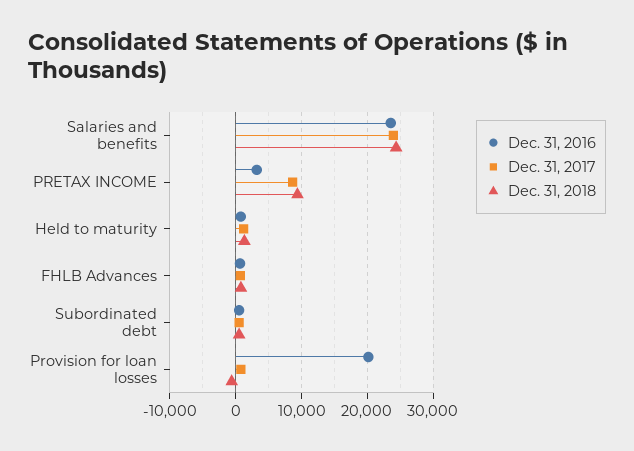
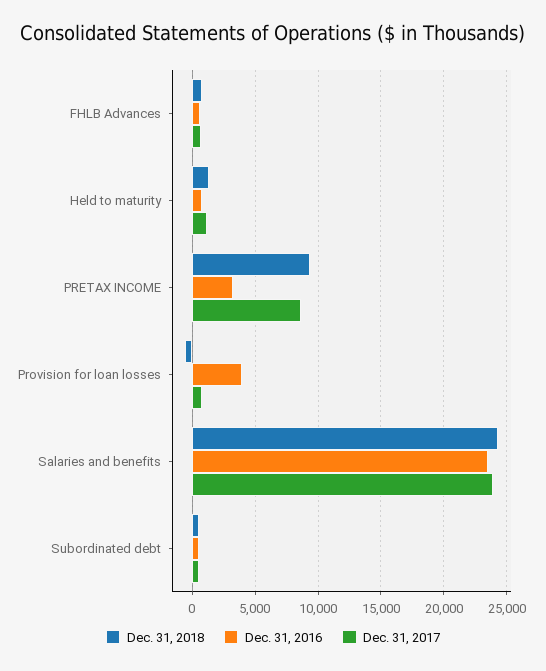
Dec. 31, 2016, Provision for loan losses: 20000 -> 4000

